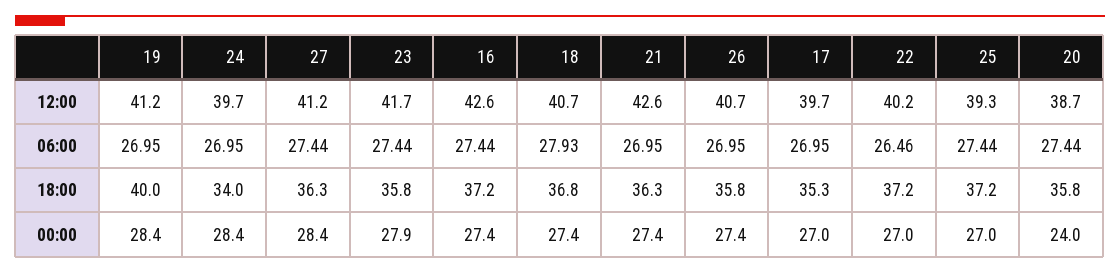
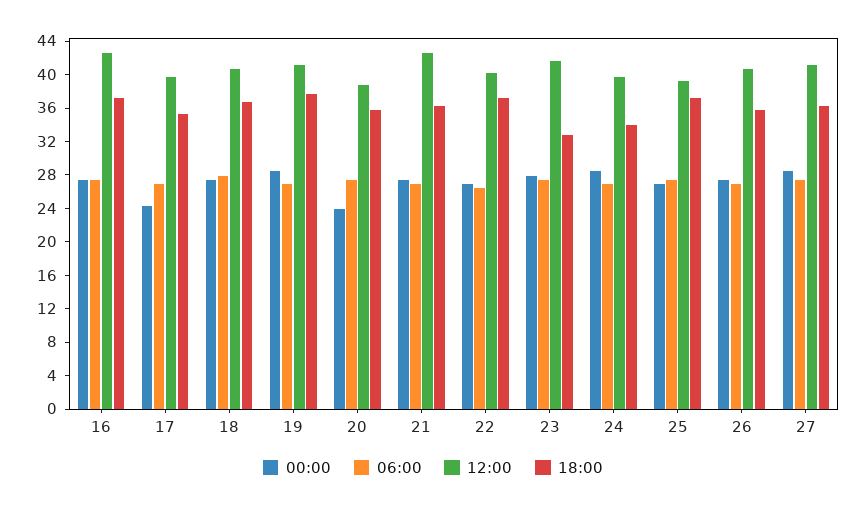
18:00, 19: 40 -> 38
18:00, 23: 35.8 -> 33
00:00, 17: 27 -> 24

